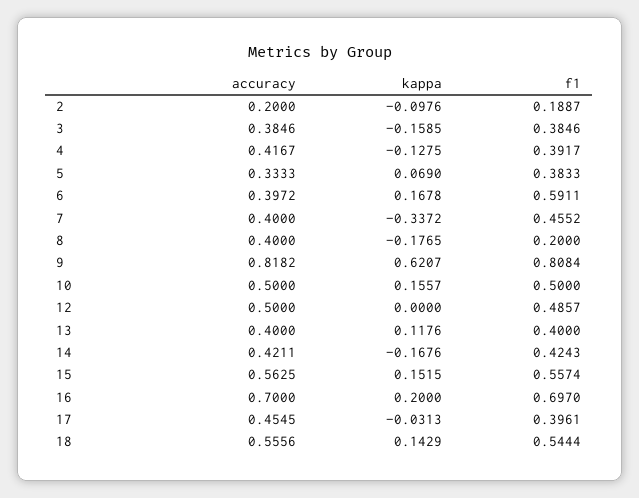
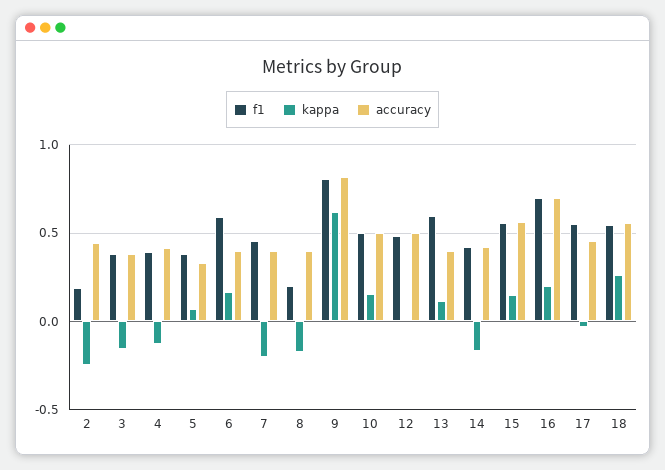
accuracy, 2: 0.2 -> 0.45
kappa, 2: -0.0976 -> -0.25
kappa, 7: -0.3372 -> -0.2
f1, 13: 0.4 -> 0.6
f1, 17: 0.3961 -> 0.55
kappa, 18: 0.1429 -> 0.25

